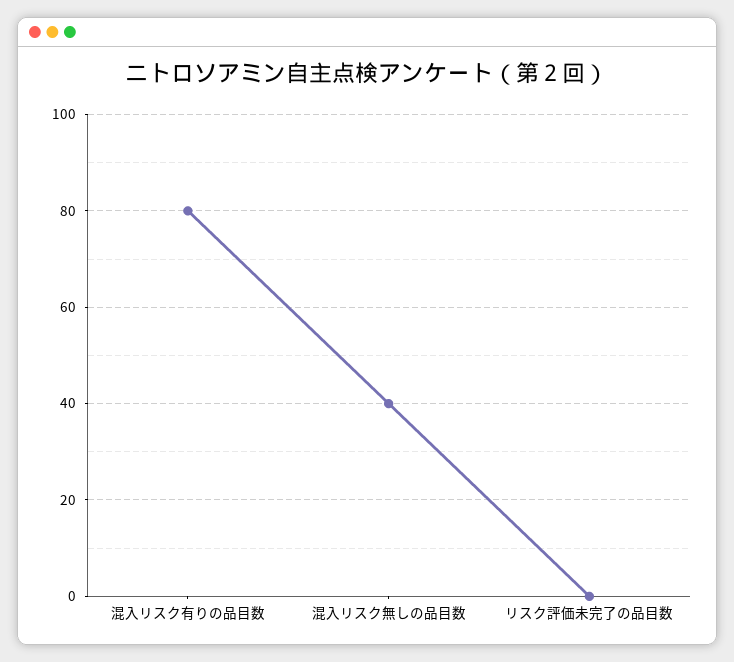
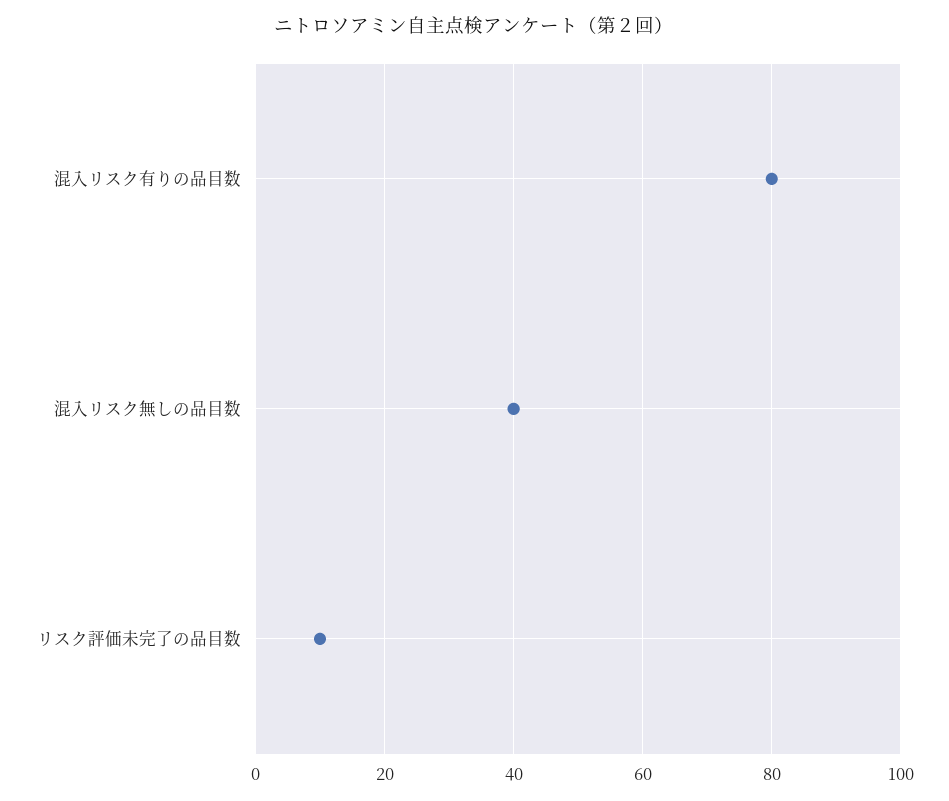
リスク評価未完了の品目数: 0 -> 10

